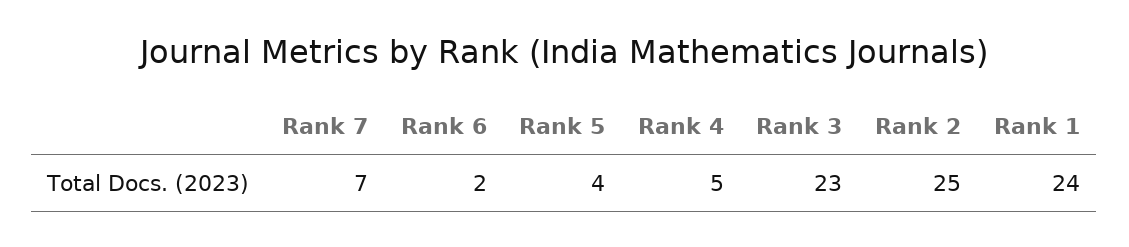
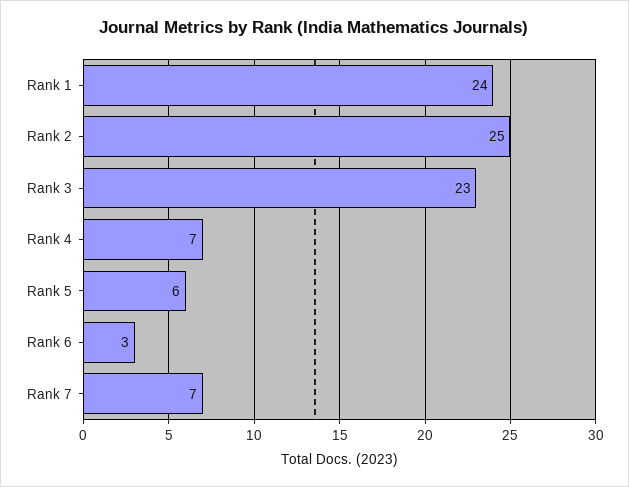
Rank 6: 2 -> 3
Rank 5: 4 -> 6
Rank 4: 5 -> 7

